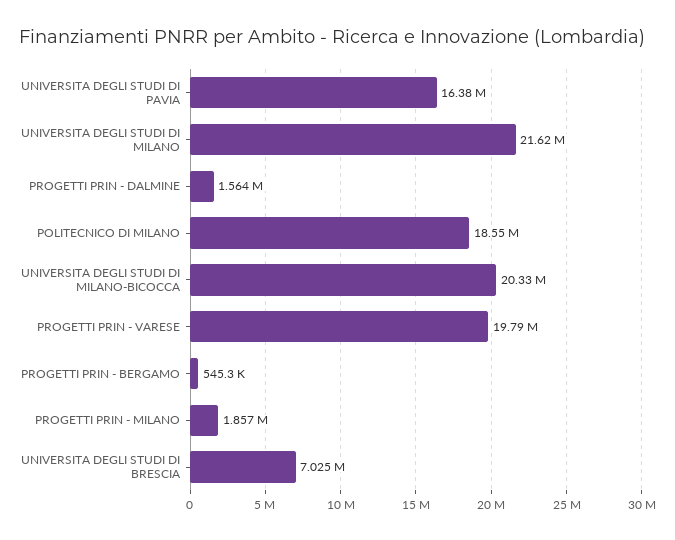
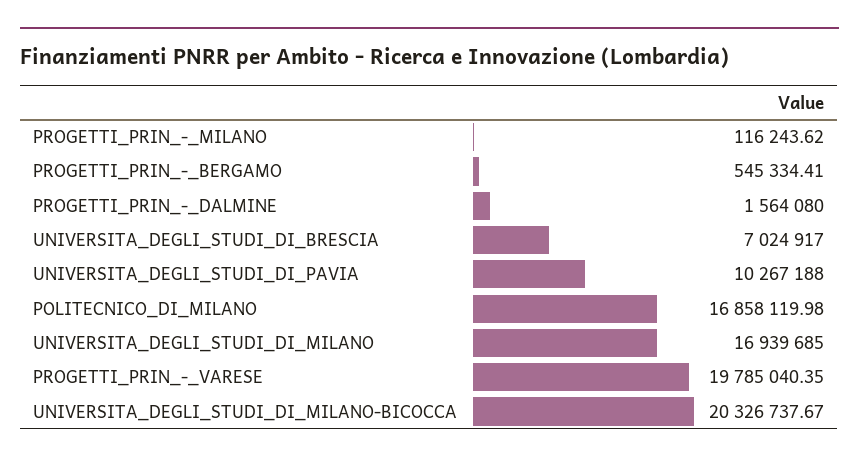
UNIVERSITA DEGLI STUDI DI PAVIA: 16380000 -> 10267188
UNIVERSITA DEGLI STUDI DI MILANO: 21620000 -> 16939685
POLITECNICO DI MILANO: 18550000 -> 16858119.98
PROGETTI PRIN - MILANO: 1857000 -> 116243.62

